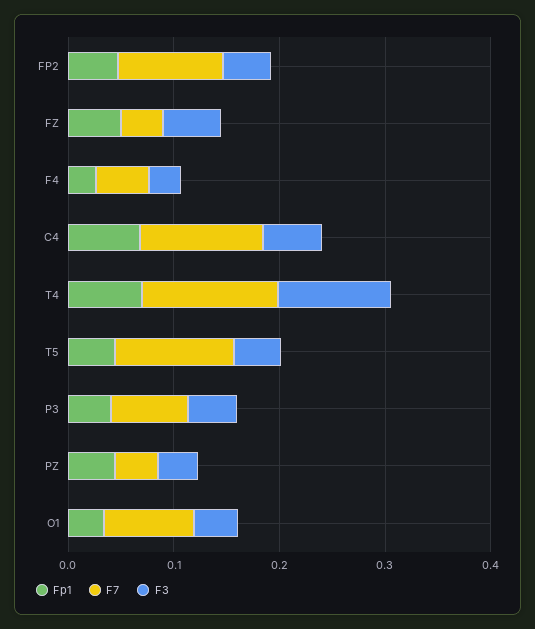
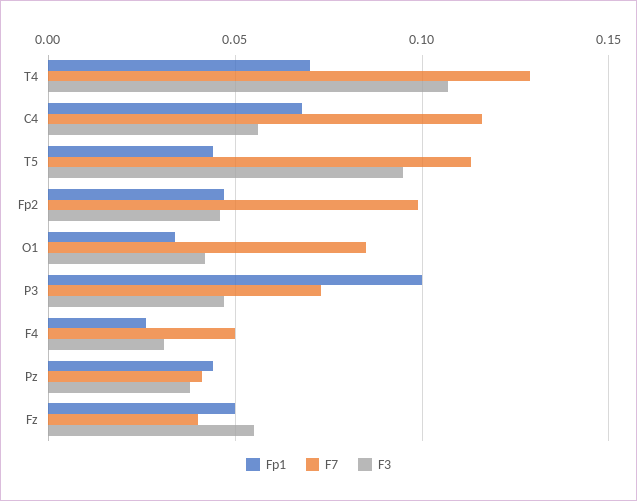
F3, T5: 0.04 -> 0.095
Fp1, P3: 0.04 -> 0.1

